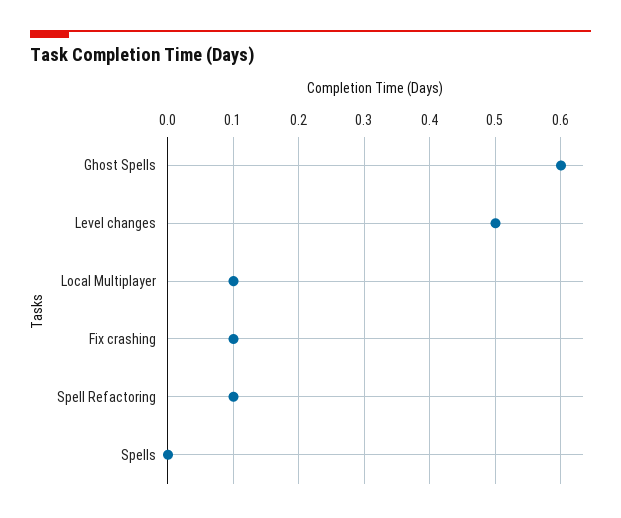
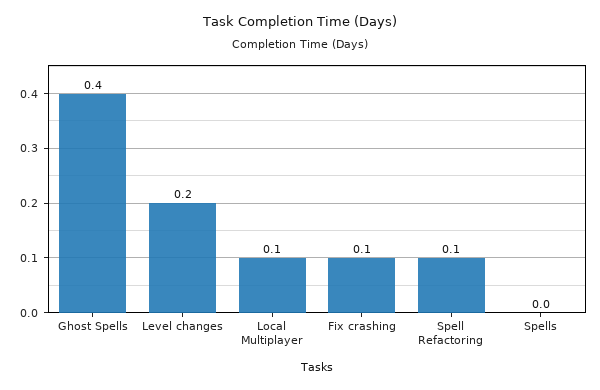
Ghost Spells: 0.6 -> 0.4
Level changes: 0.5 -> 0.2

